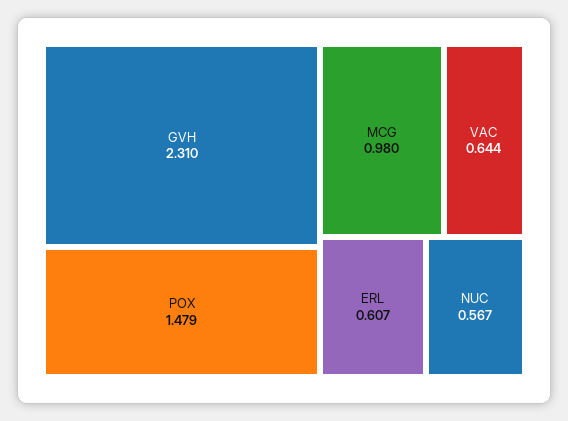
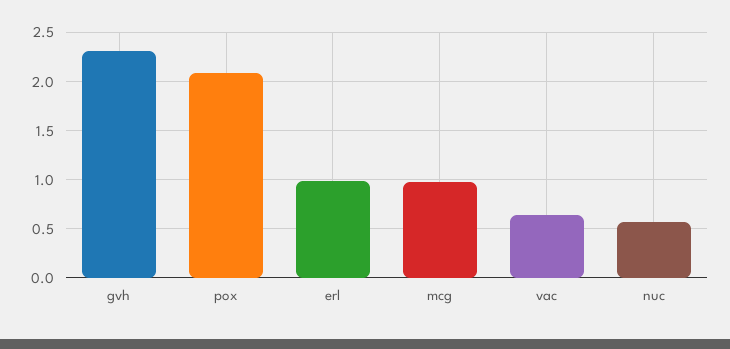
POX: 1.479 -> 2.1
ERL: 0.607 -> 1

